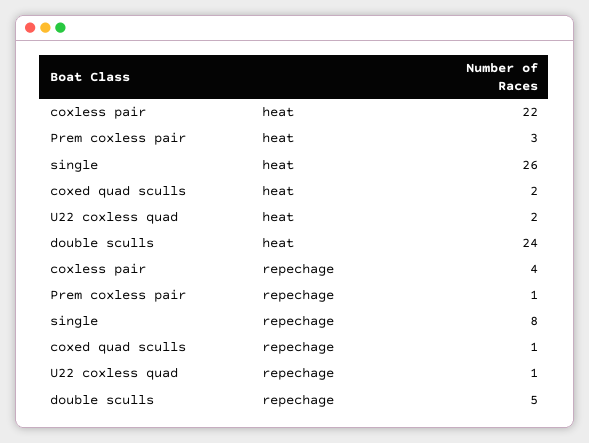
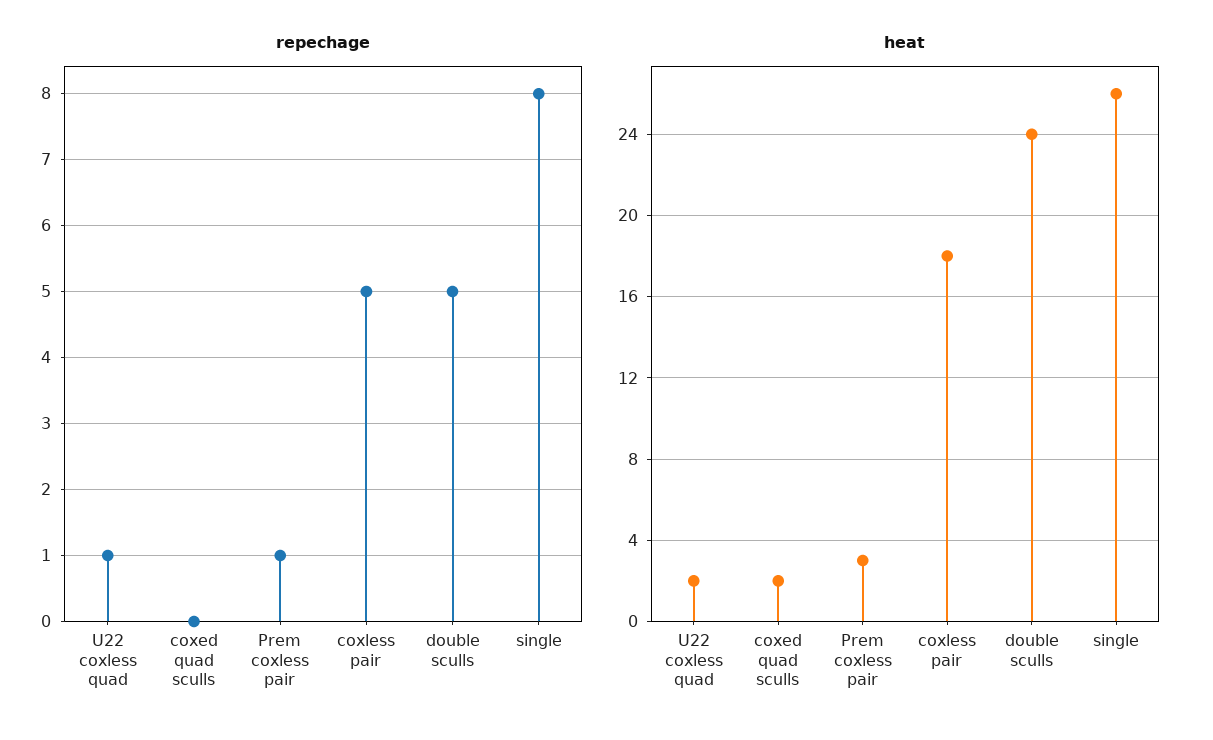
heat, coxless pair: 22 -> 18
repechage, coxless pair: 4 -> 5
repechage, coxed quad sculls: 1 -> 0

